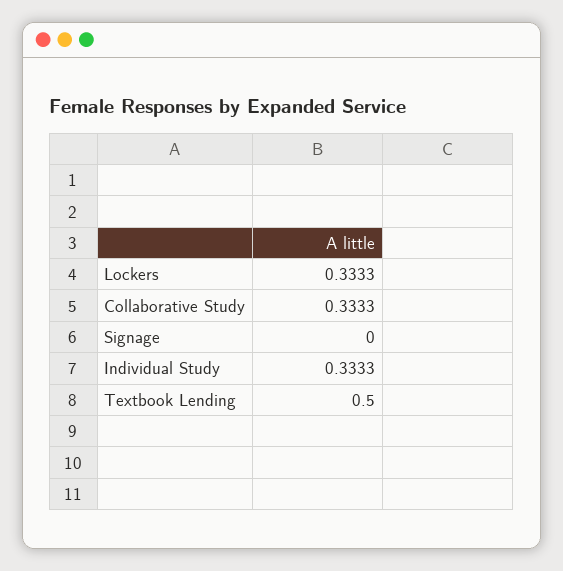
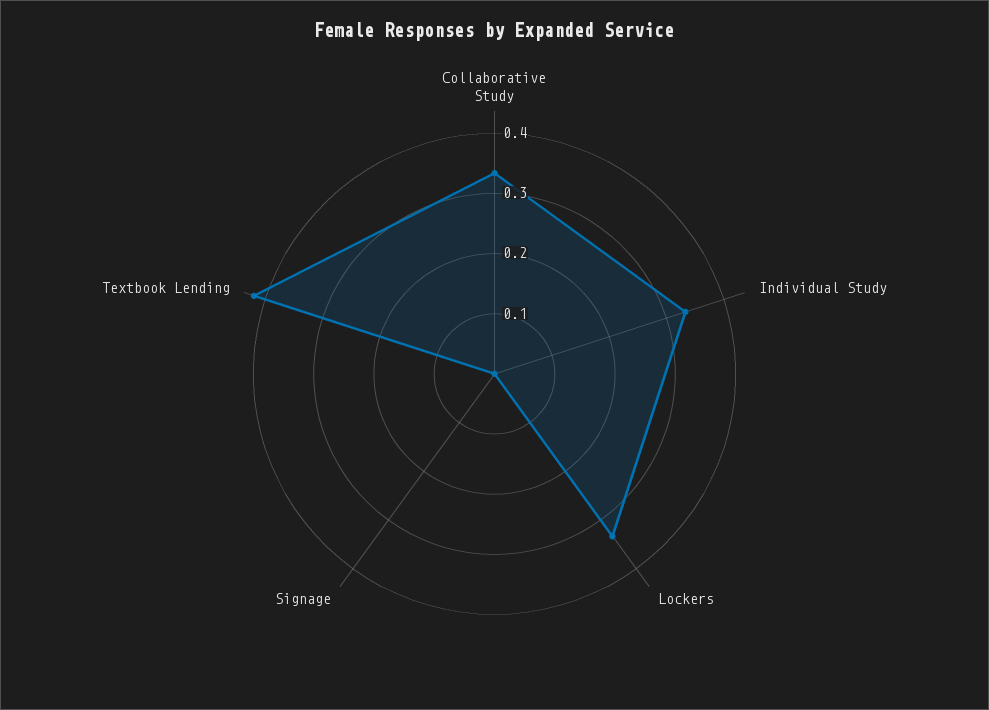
Textbook Lending: 0.5 -> 0.42

